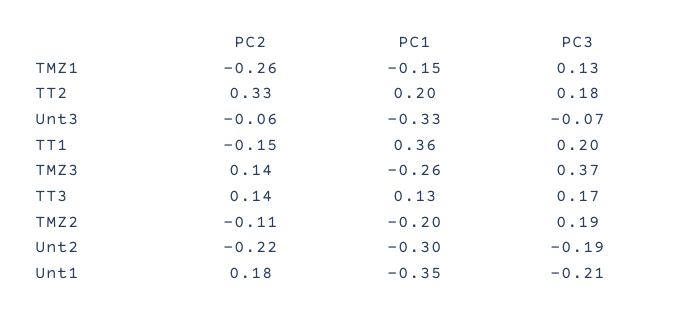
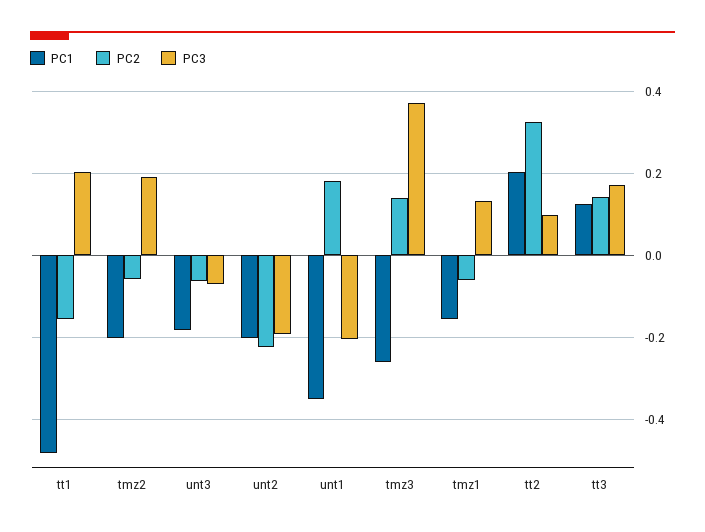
PC2, TMZ1: -0.26 -> -0.06
PC3, TT2: 0.18 -> 0.1
PC1, Unt3: -0.33 -> -0.18
PC1, TT1: 0.36 -> -0.48
PC2, TMZ2: -0.11 -> -0.06
PC1, Unt2: -0.3 -> -0.2

